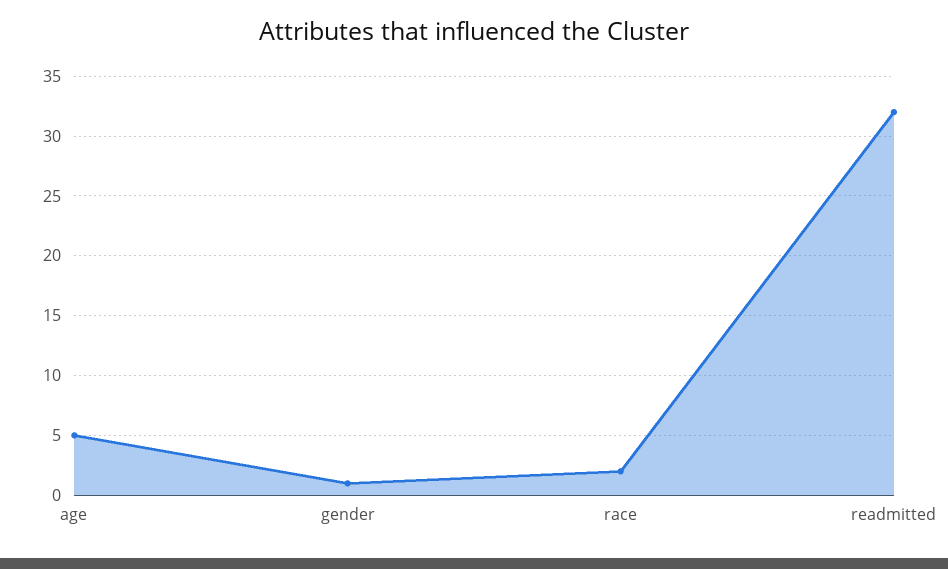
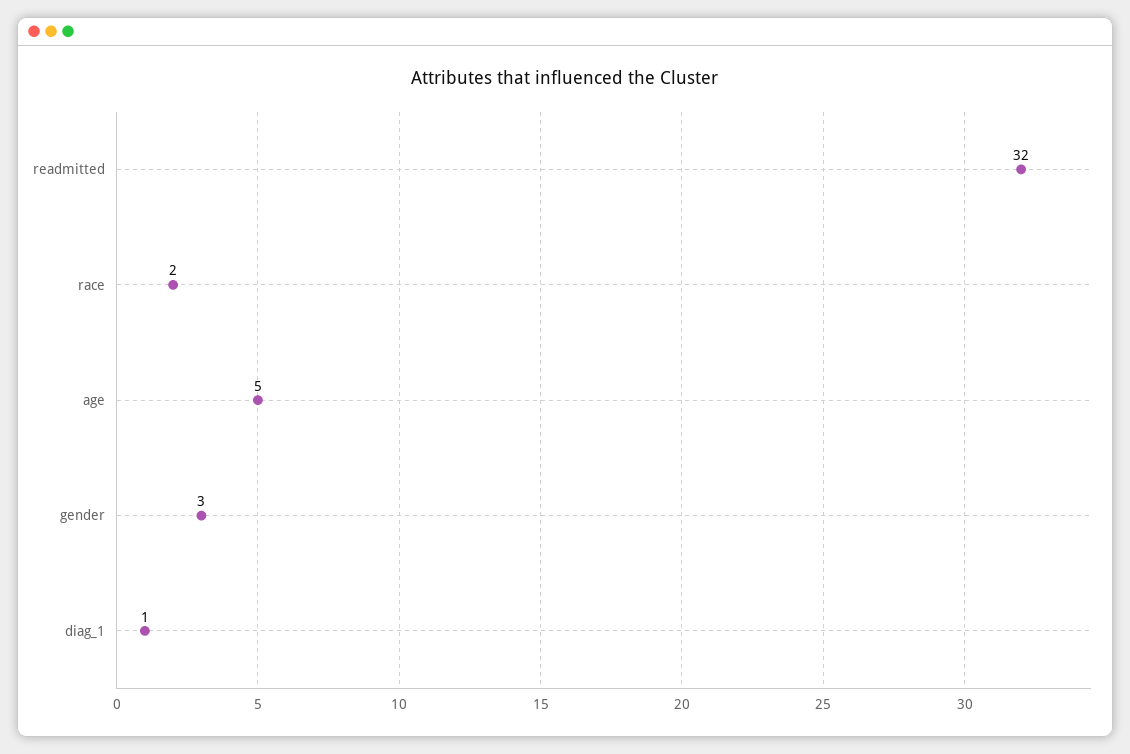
gender: 1 -> 3
diag_1: none -> 1

